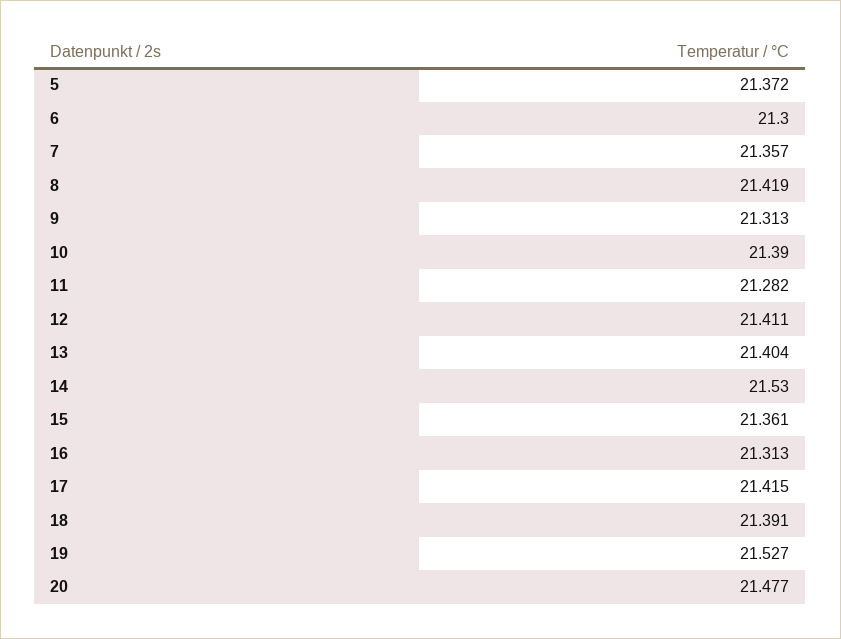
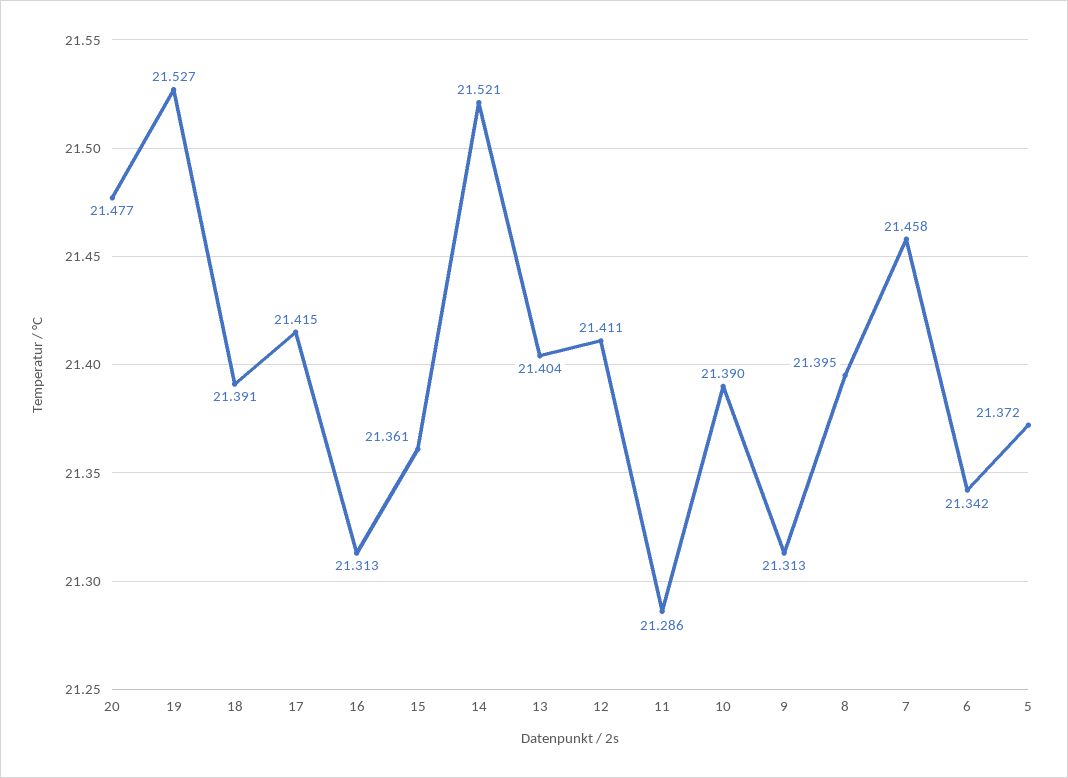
6: 21.3 -> 21.342
7: 21.357 -> 21.458
8: 21.419 -> 21.395
11: 21.282 -> 21.286
14: 21.53 -> 21.521

